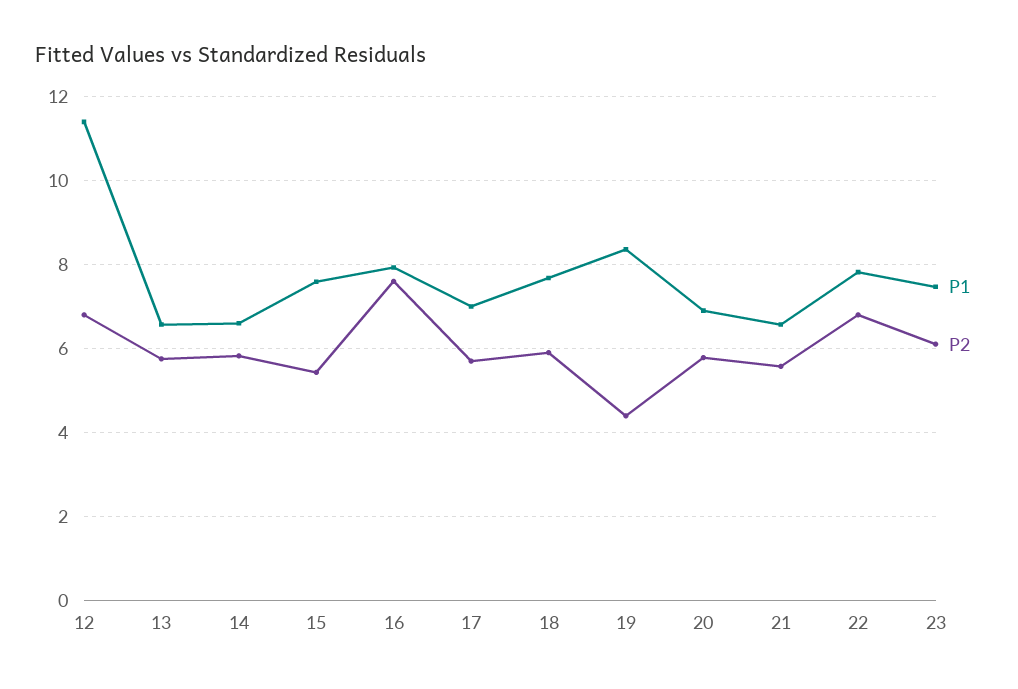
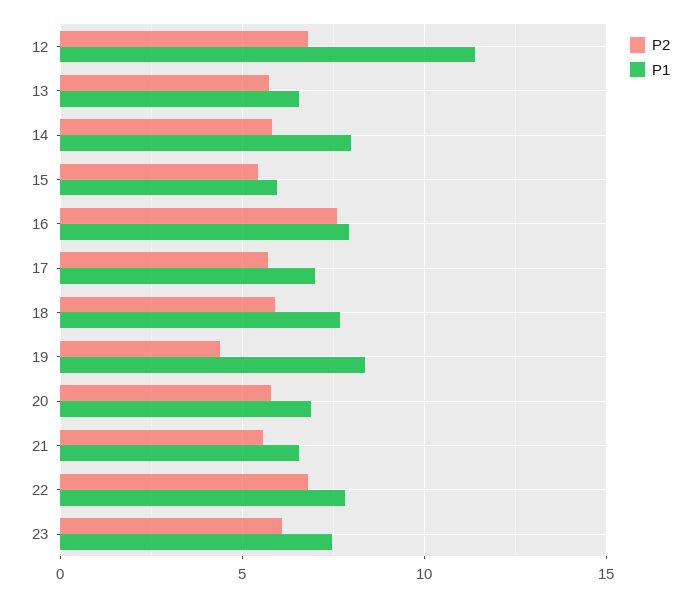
P1, 14: 6.6 -> 8
P1, 15: 7.6 -> 6

